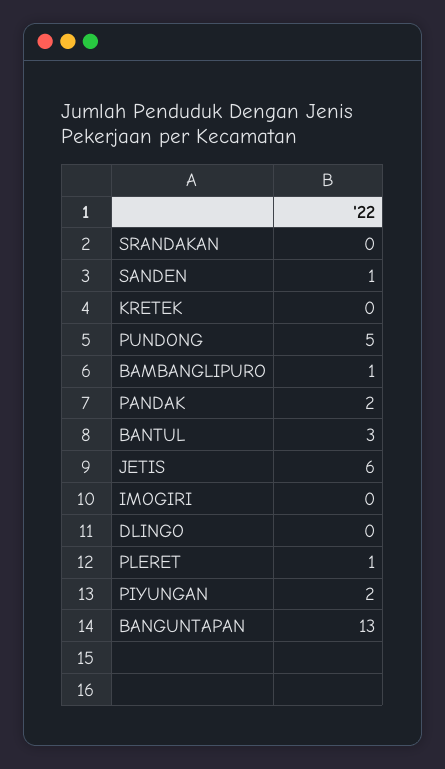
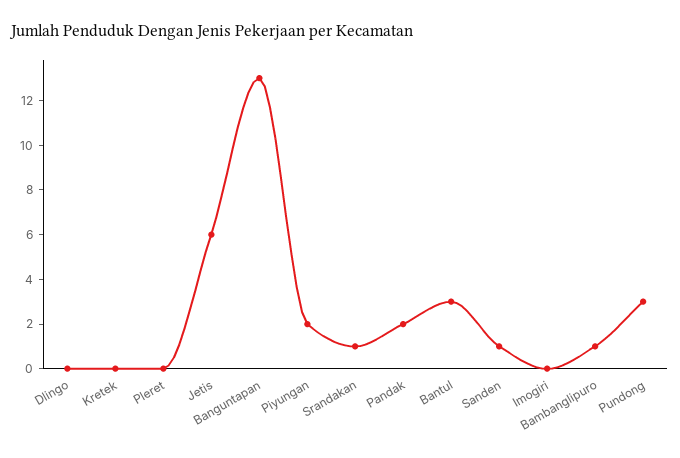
SRANDAKAN: 0 -> 1
PUNDONG: 5 -> 3
PLERET: 1 -> 0

